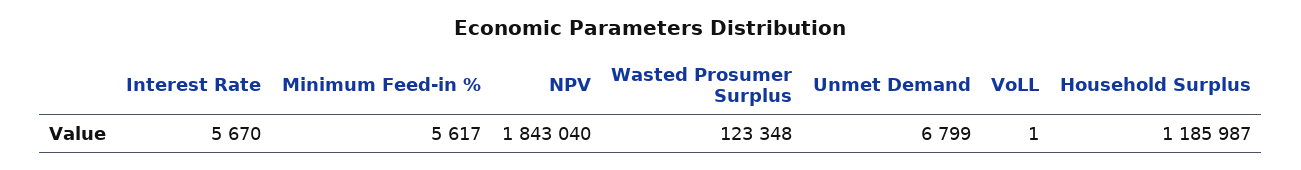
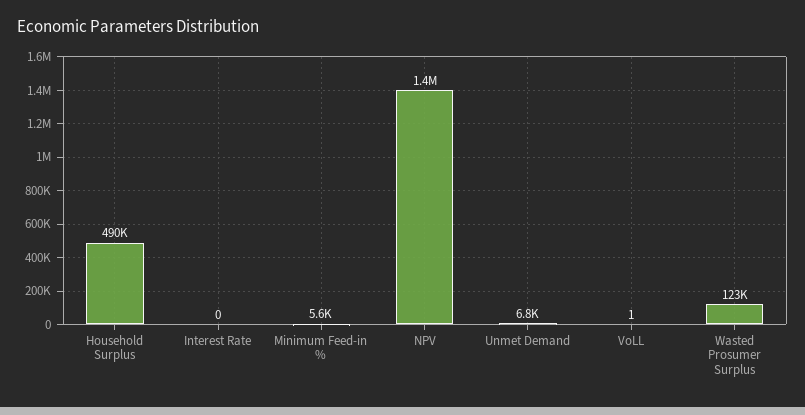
Interest Rate: 5670 -> 0
NPV: 1843040 -> 1400000
Household Surplus: 1185987 -> 490000

